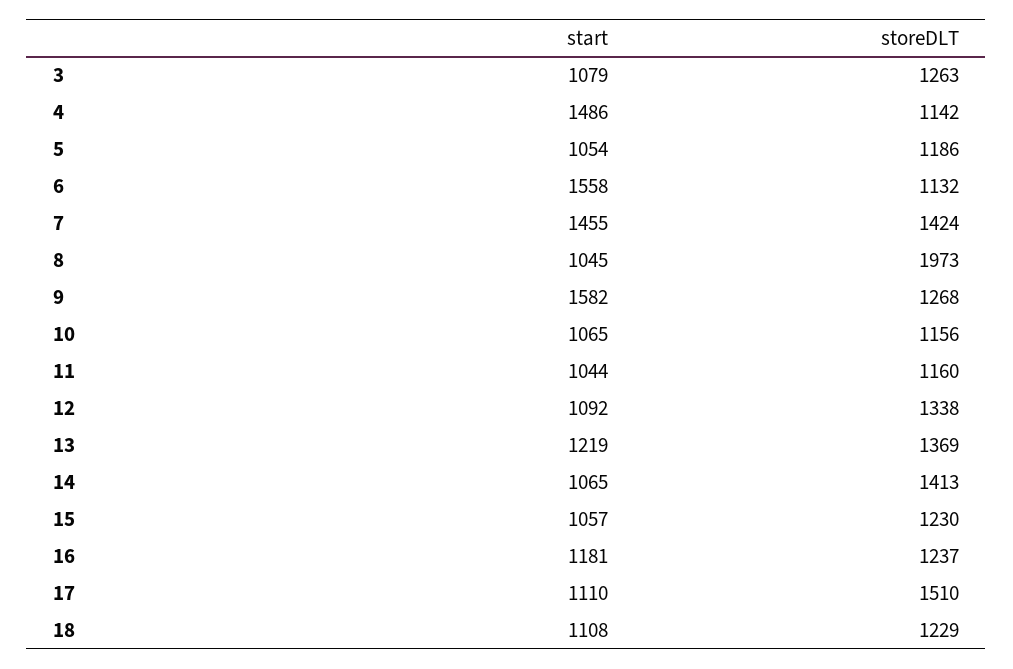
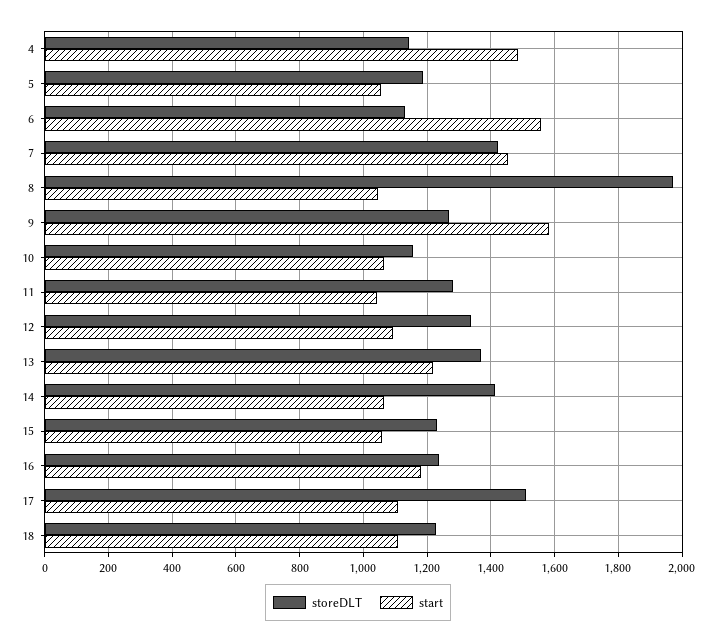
start, 3: 1079 -> none
storeDLT, 3: 1263 -> none
storeDLT, 11: 1160 -> 1280

